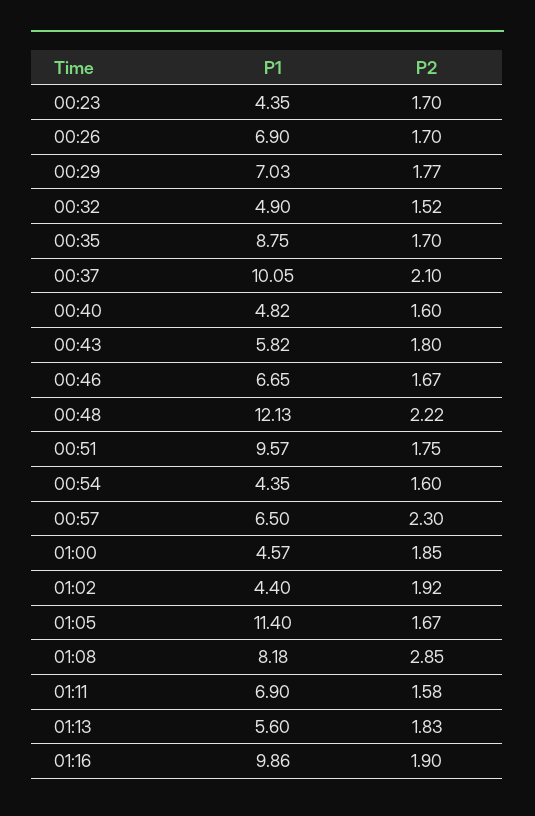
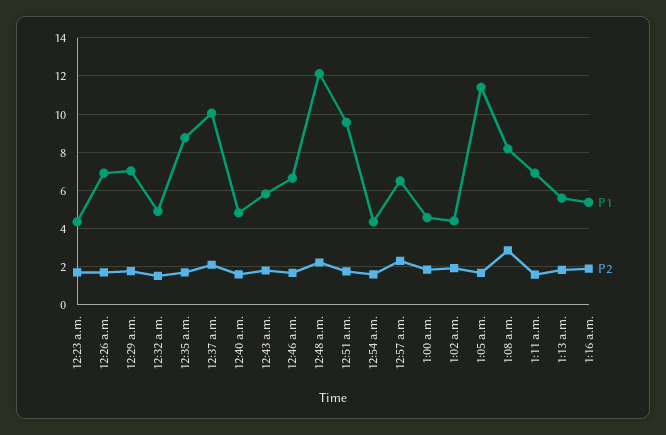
P1, 01:16: 9.86 -> 5.5

